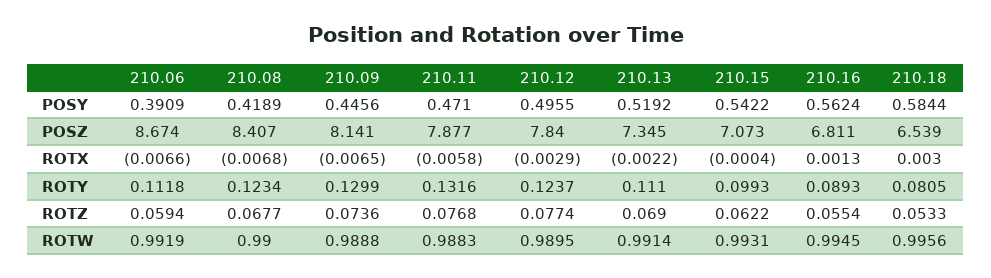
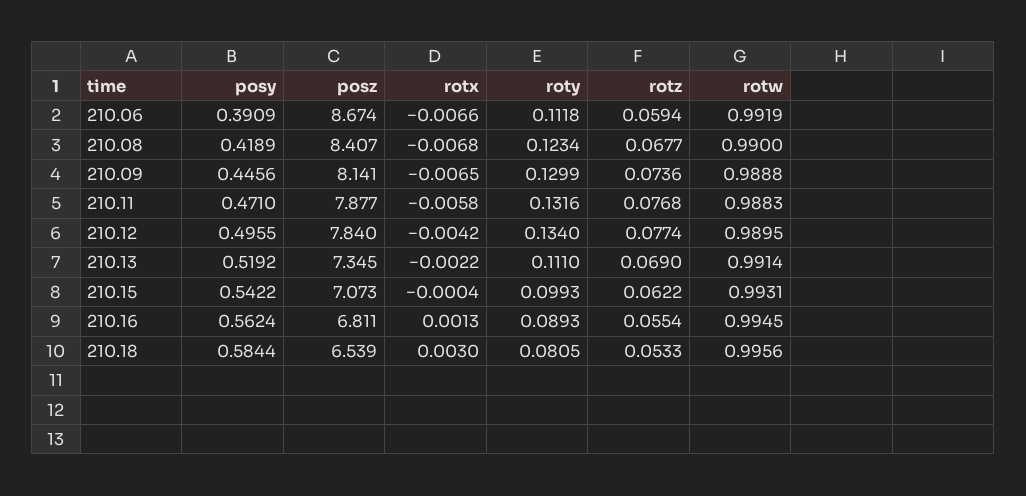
210.12, ROTX: -0.0029 -> -0.0042
210.12, ROTY: 0.1237 -> 0.134

